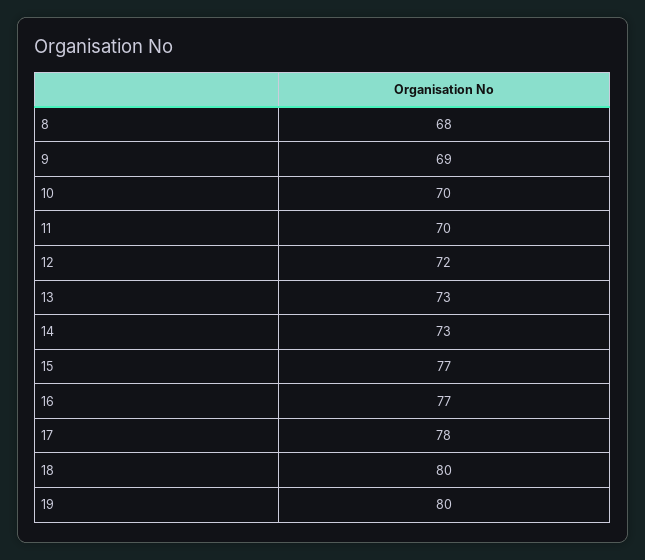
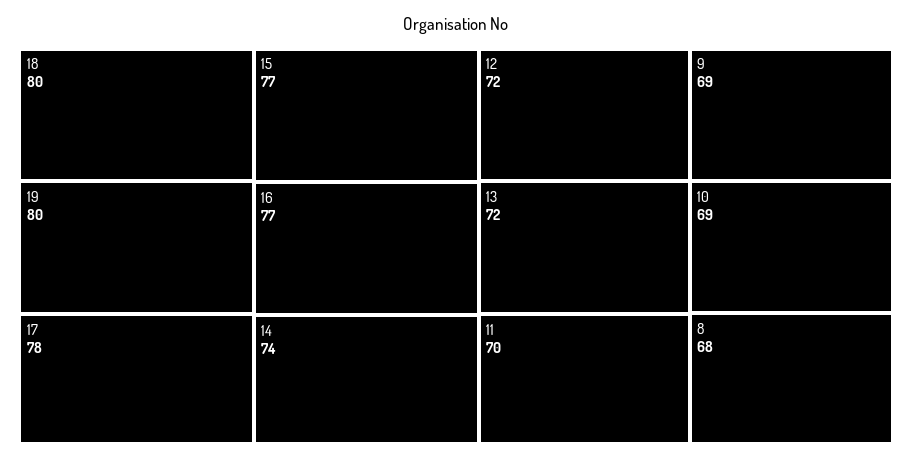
10: 70 -> 69
13: 73 -> 72
14: 73 -> 74

